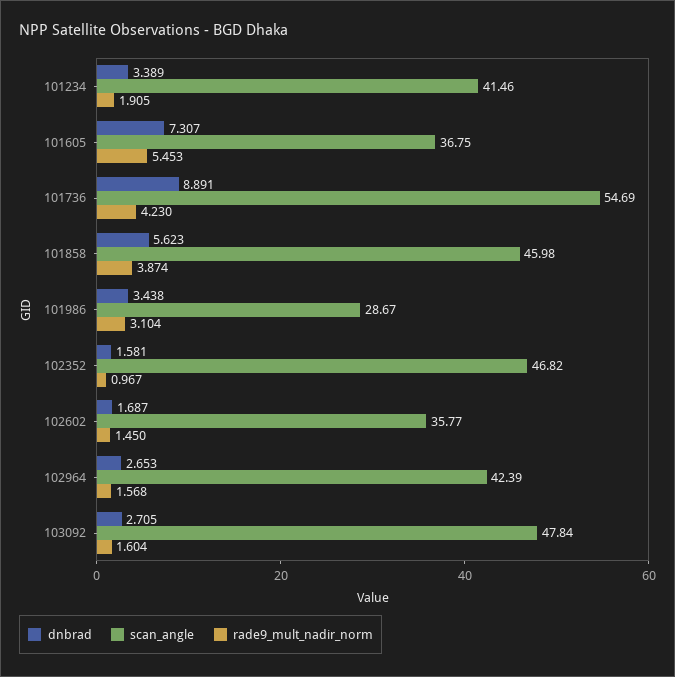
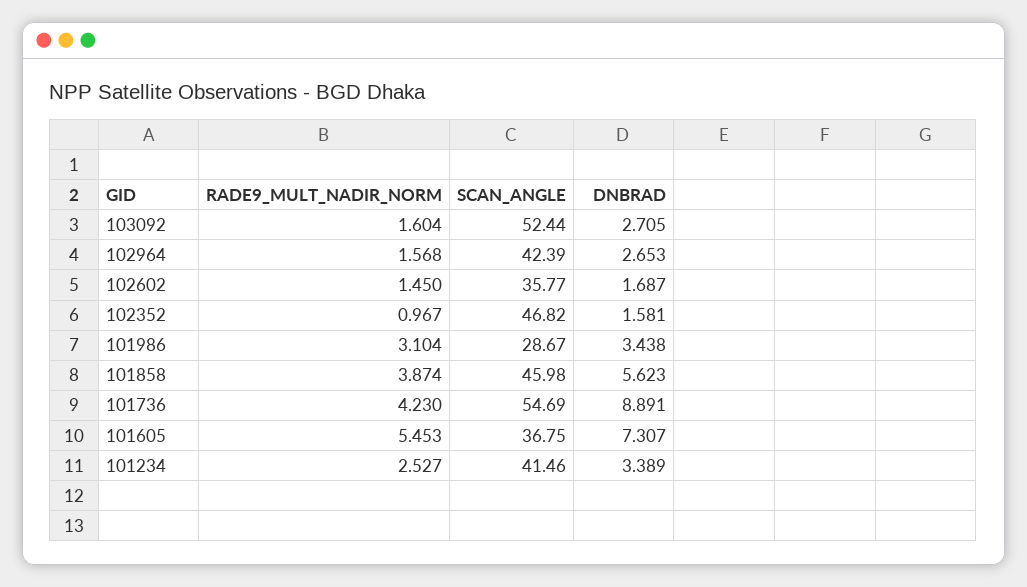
rade9_mult_nadir_norm, 101234: 1.905 -> 2.527
scan_angle, 103092: 47.84 -> 52.44

